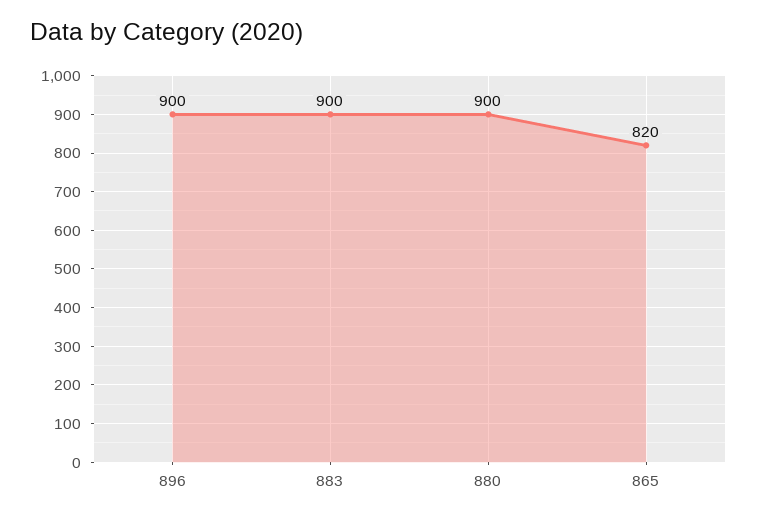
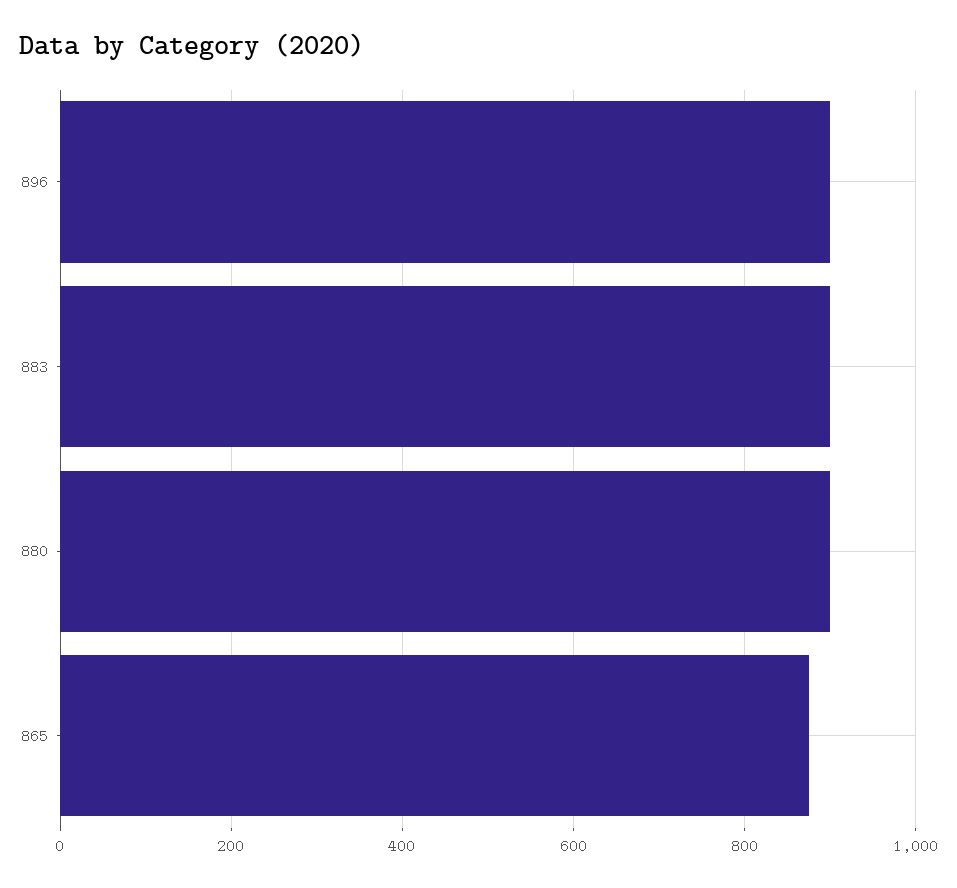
865: 820 -> 880

